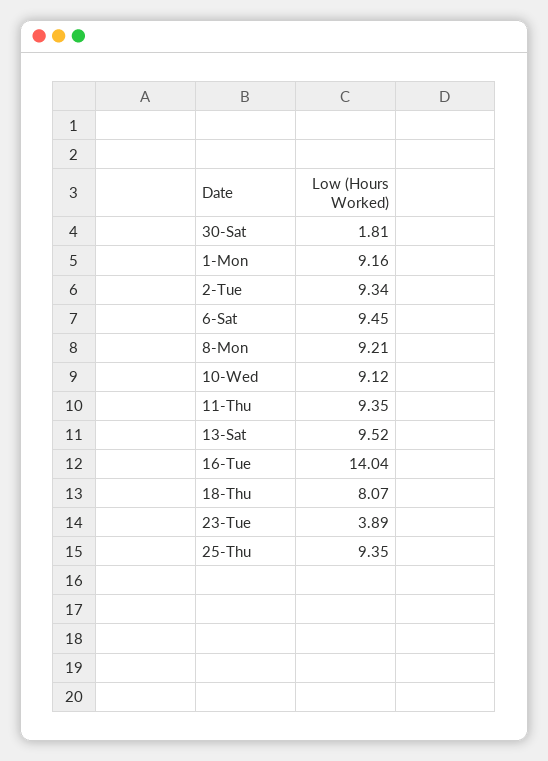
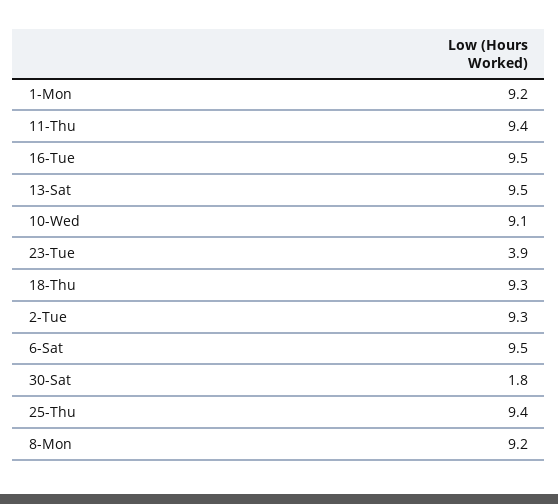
16-Tue: 14.04 -> 9.5
18-Thu: 8.07 -> 9.3

